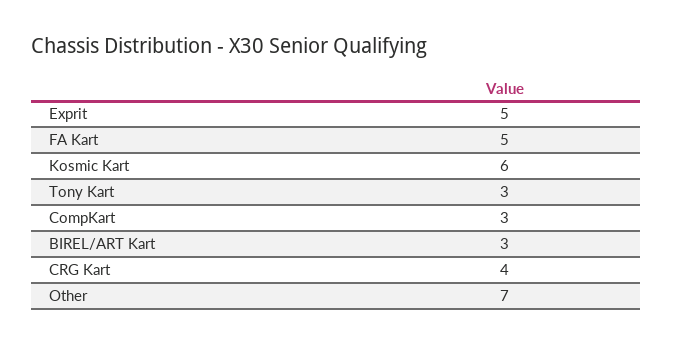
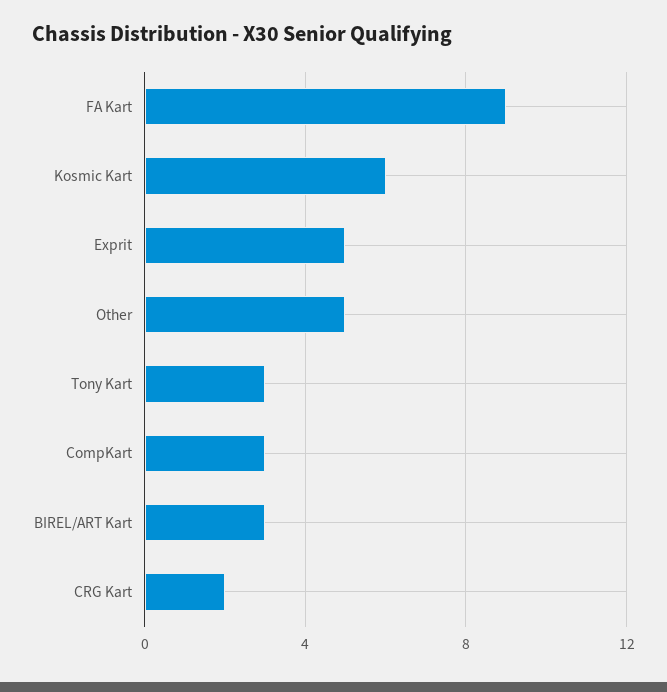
FA Kart: 5 -> 9
CRG Kart: 4 -> 2
Other: 7 -> 5

